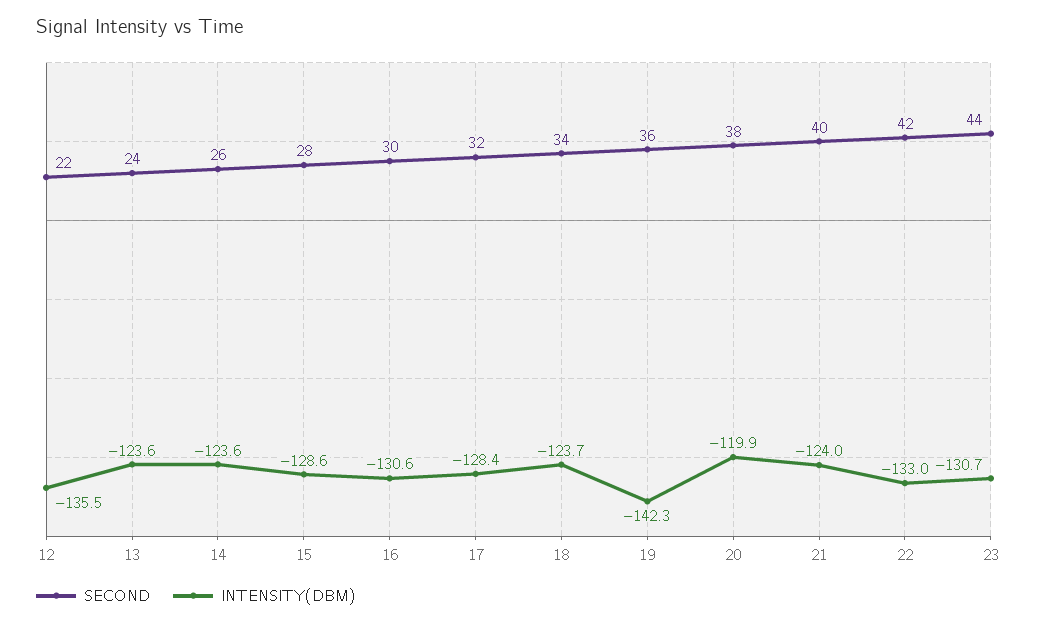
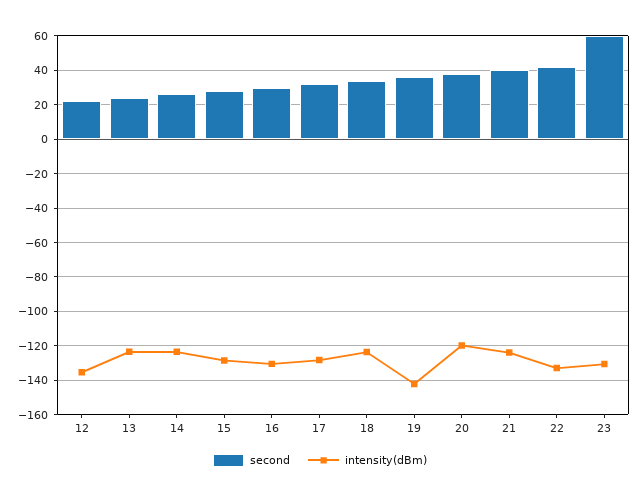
SECOND, 23: 44 -> 60

